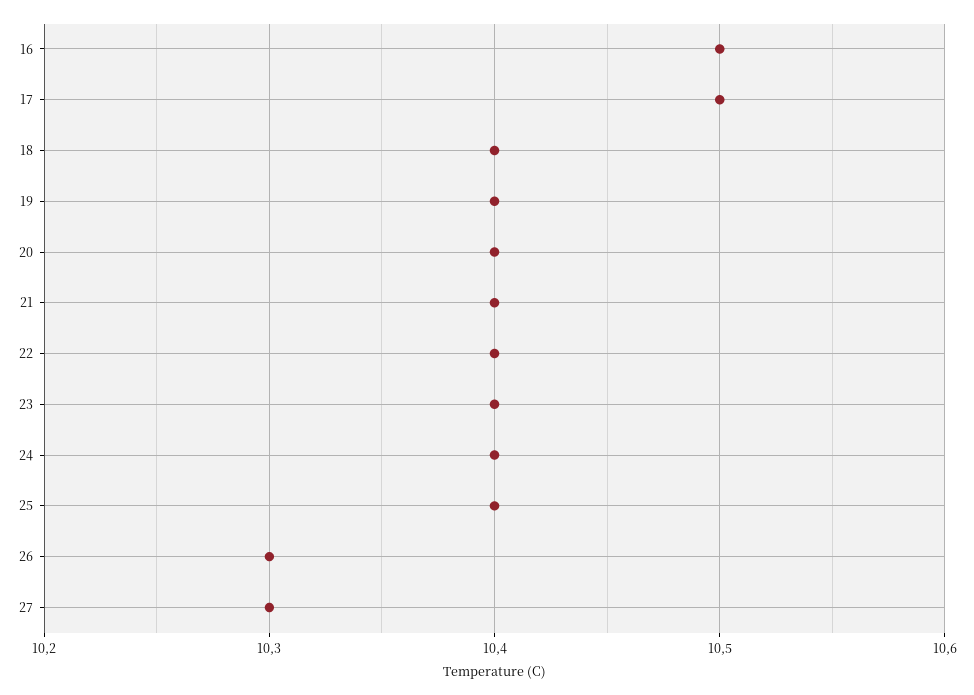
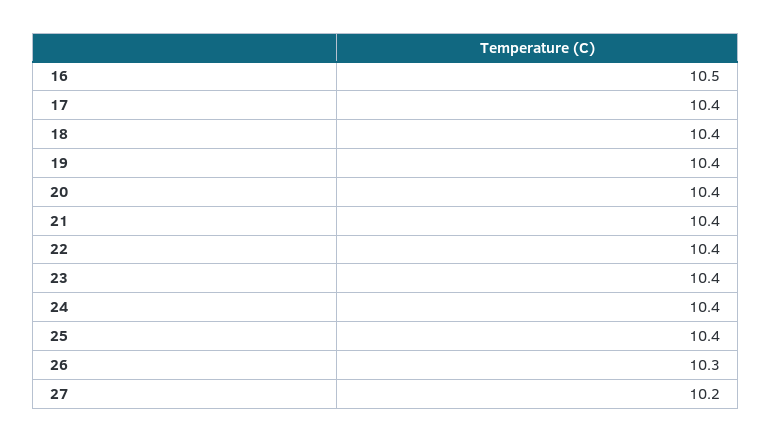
17: 10.5 -> 10.4
27: 10.3 -> 10.2

